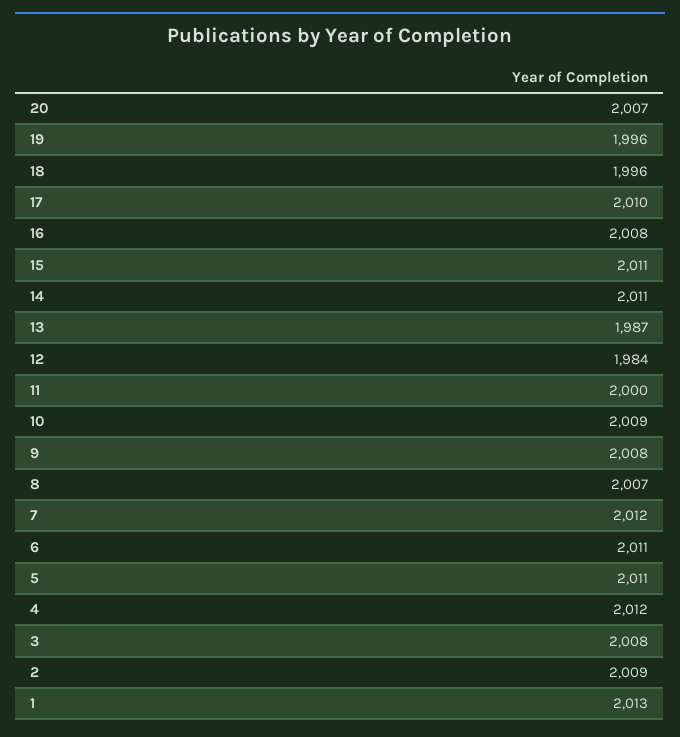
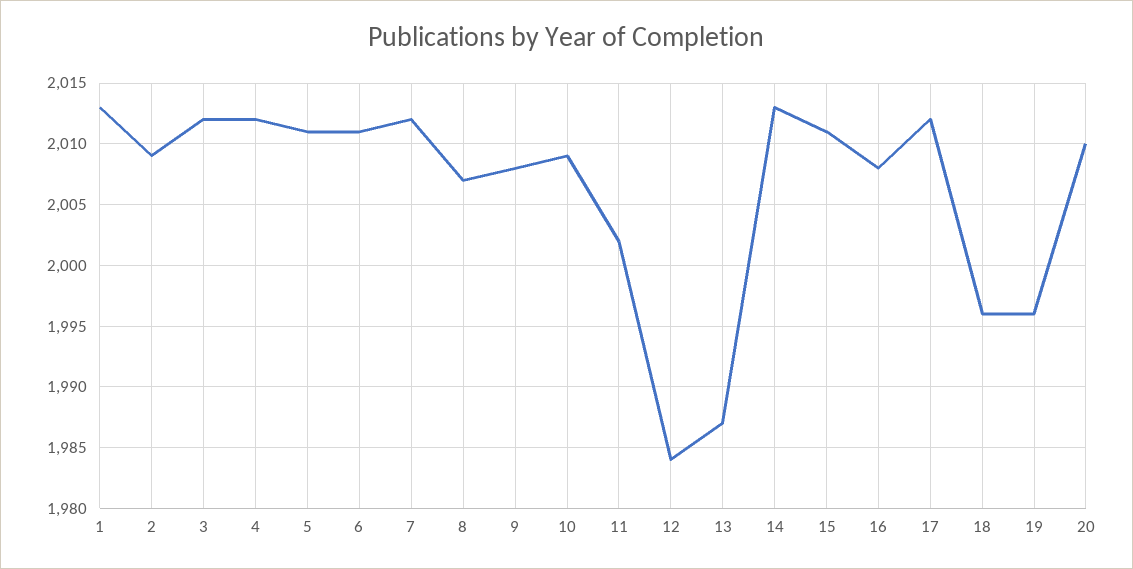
20: 2007 -> 2010
17: 2010 -> 2012
14: 2011 -> 2013
11: 2000 -> 2002
3: 2008 -> 2012

